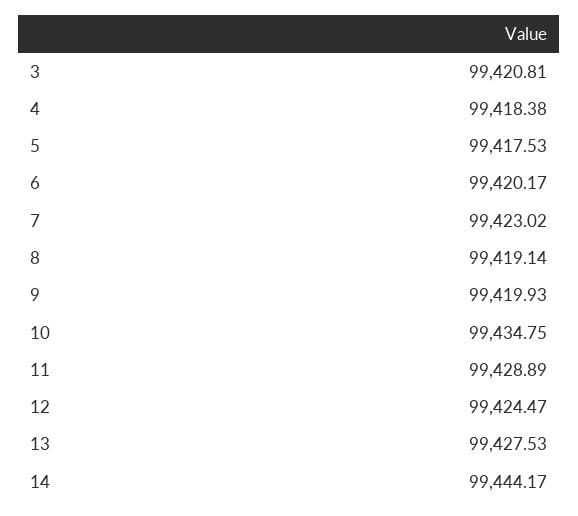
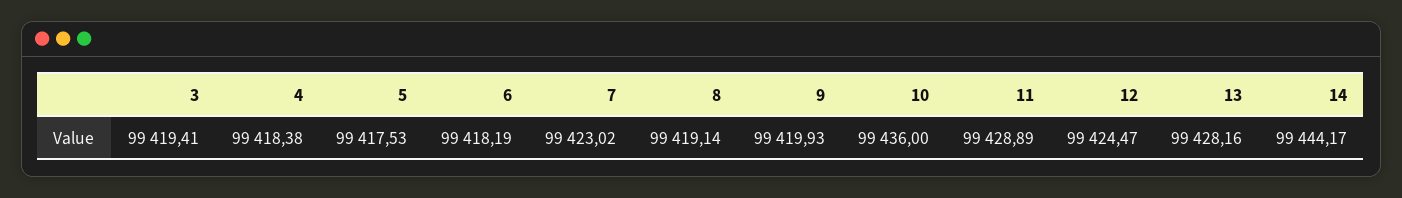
3: 99420.81 -> 99419.41
6: 99420.17 -> 99418.19
10: 99434.75 -> 99436
13: 99427.53 -> 99428.16

